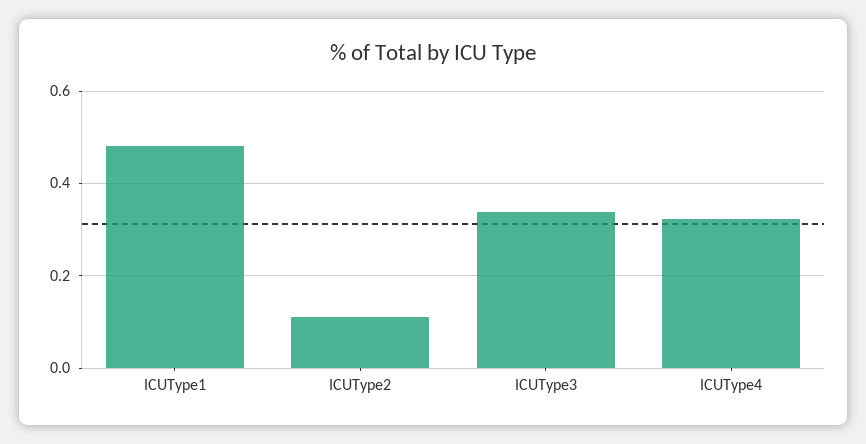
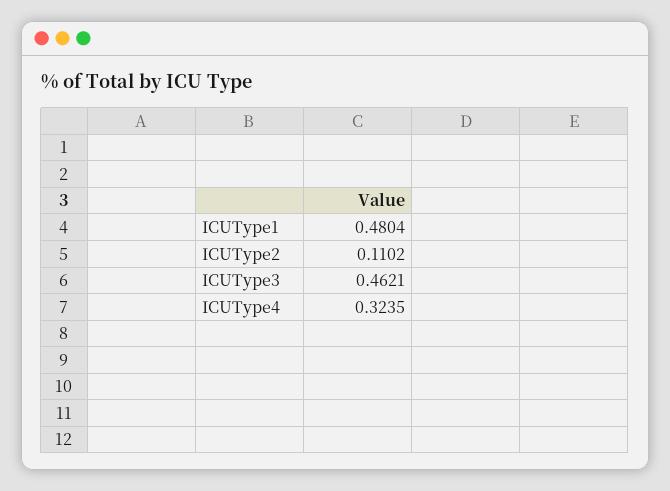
ICUType3: 0.34 -> 0.4621

